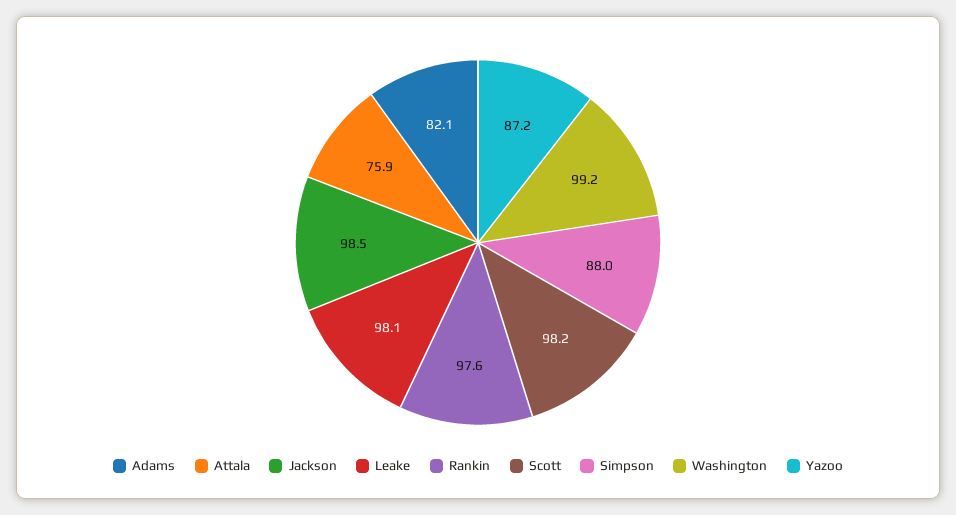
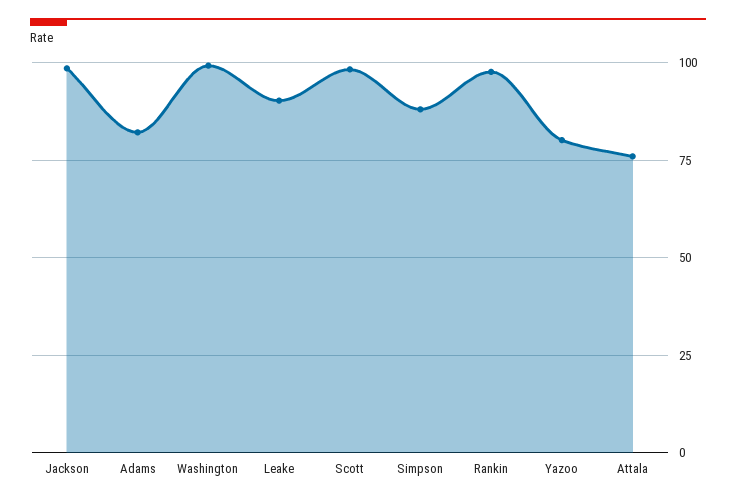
Leake: 98.1 -> 90
Yazoo: 87.2 -> 80

